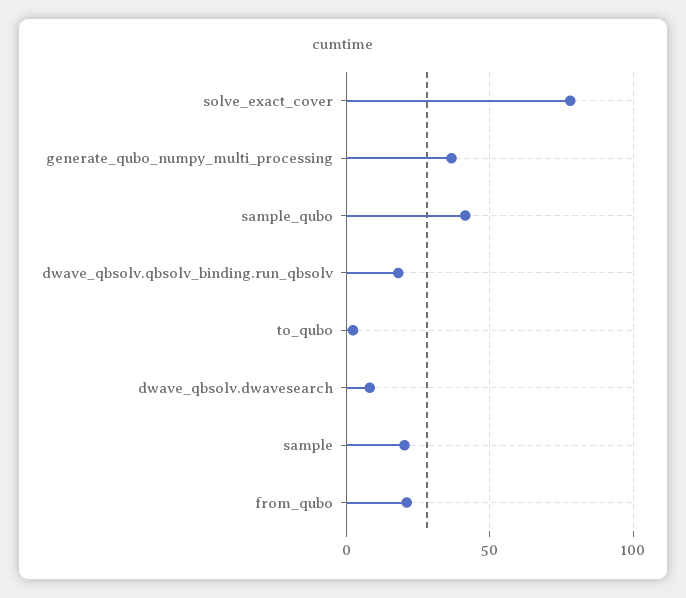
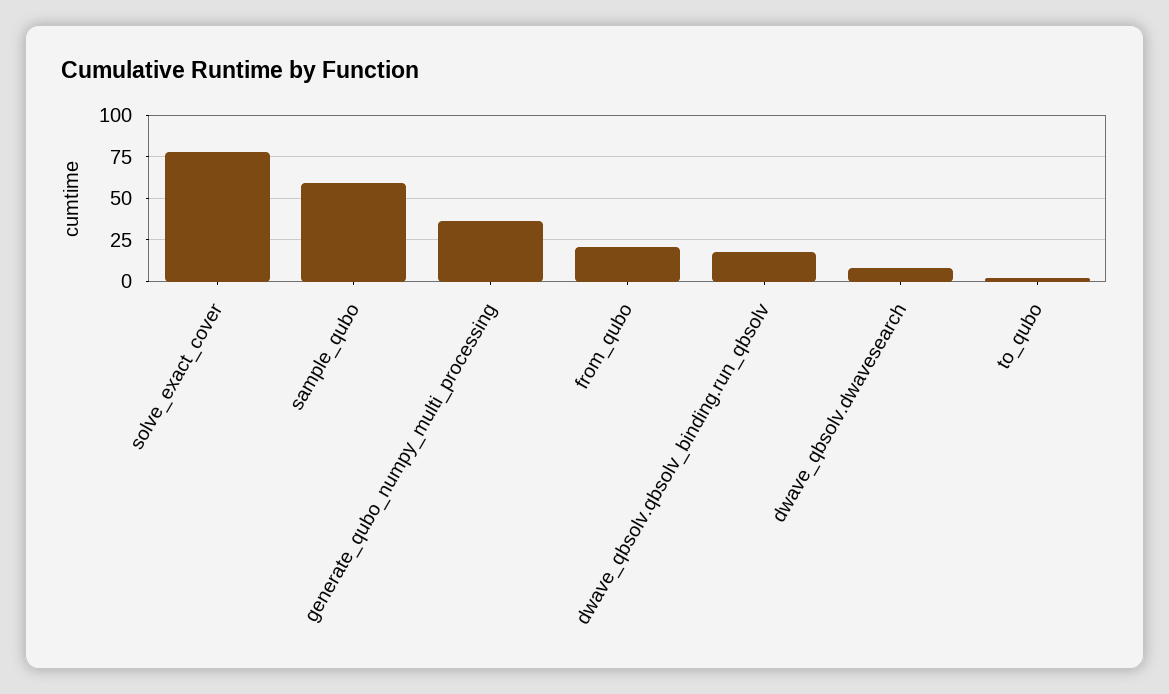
sample_qubo: 40 -> 60
sample: 20 -> none

